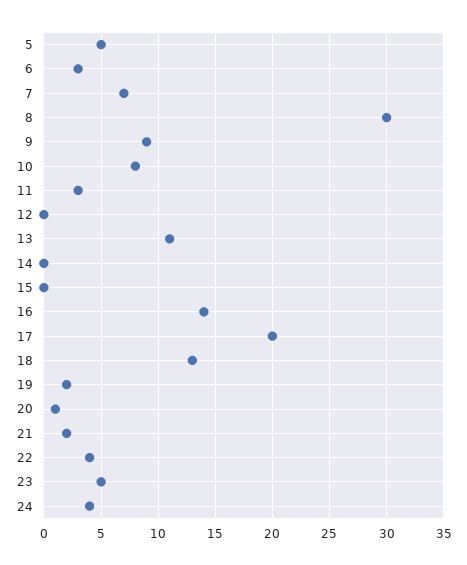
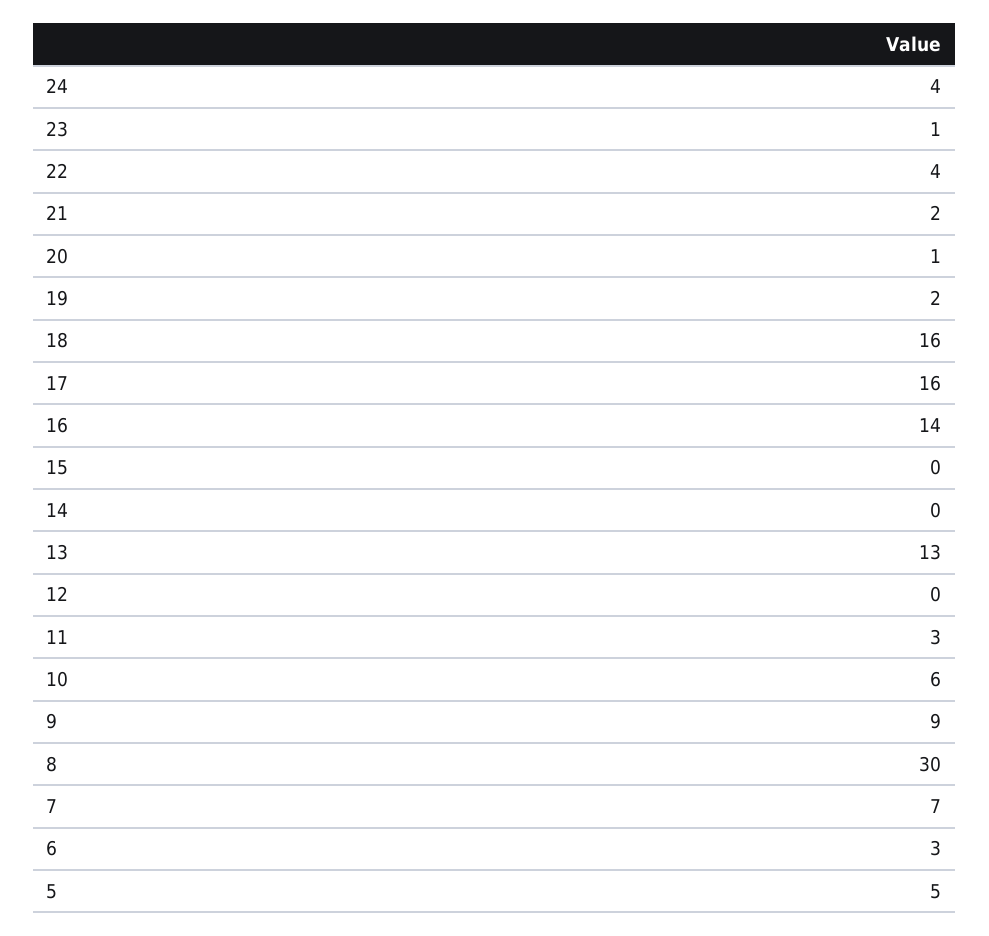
10: 8 -> 6
13: 11 -> 13
17: 20 -> 16
18: 13 -> 16
23: 5 -> 1

